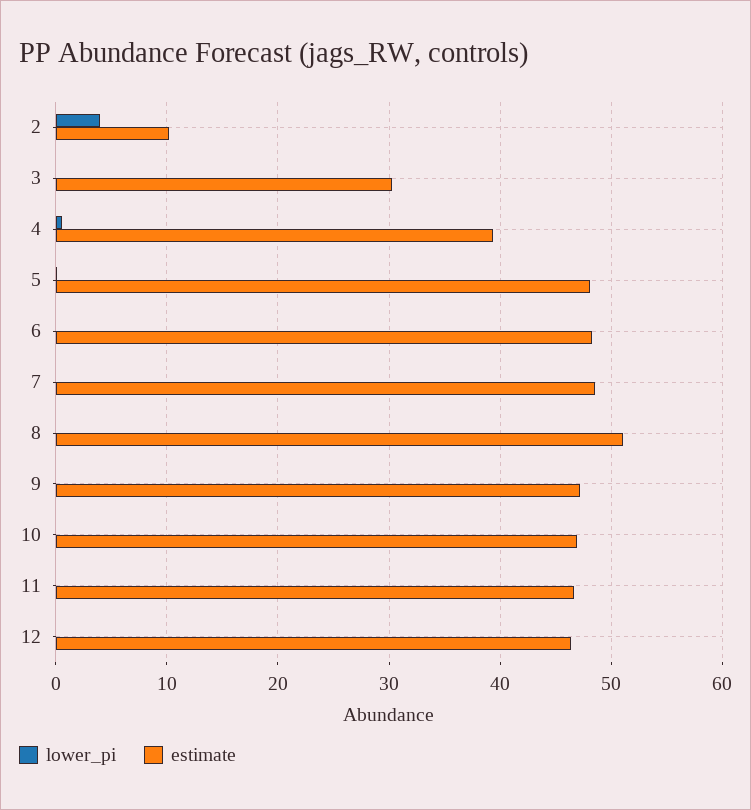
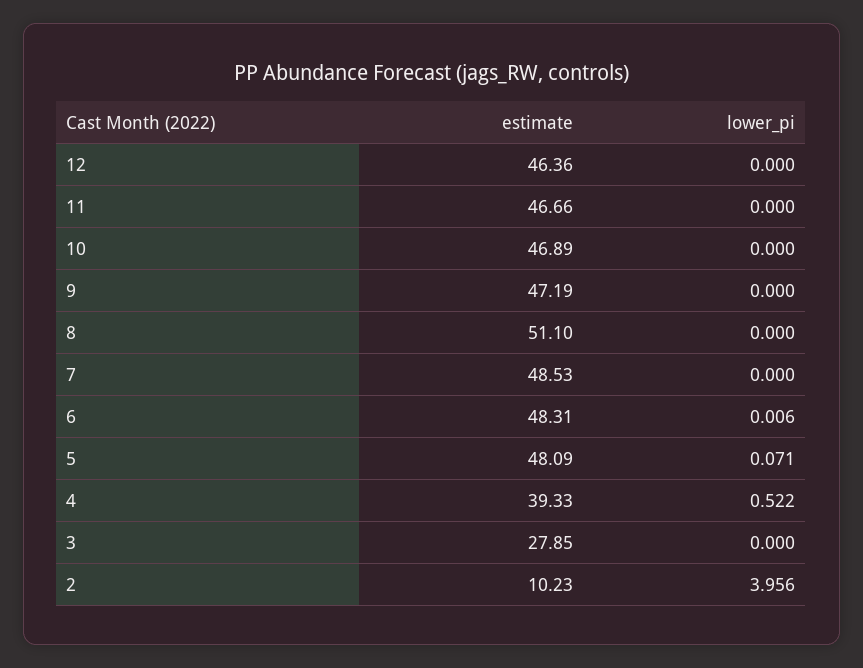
estimate, 3: 30 -> 27.85

